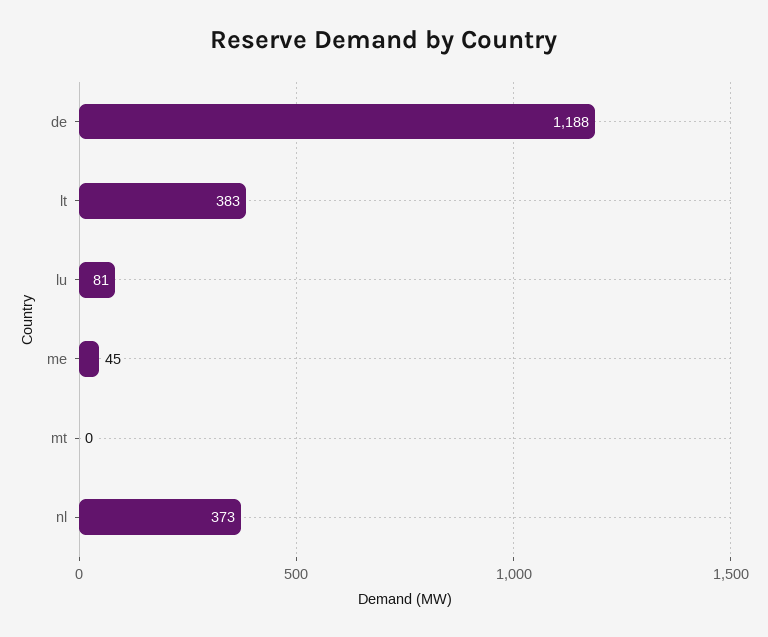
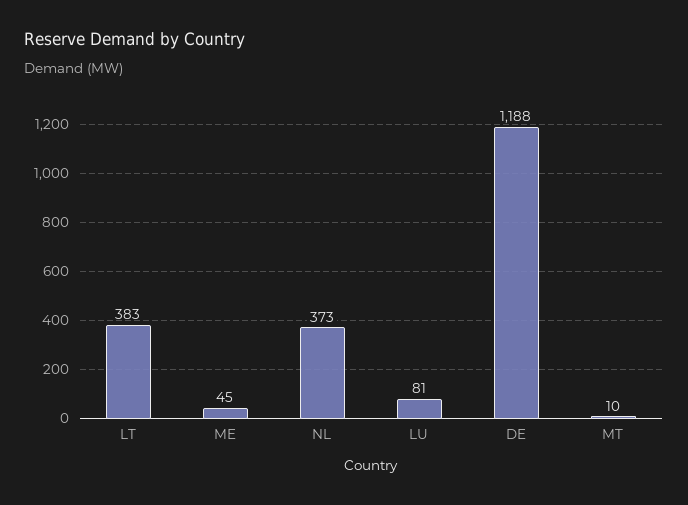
mt: 0 -> 10

